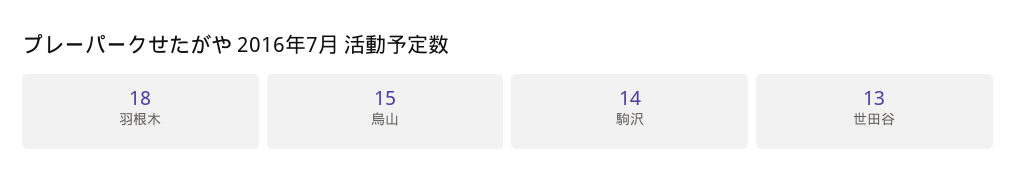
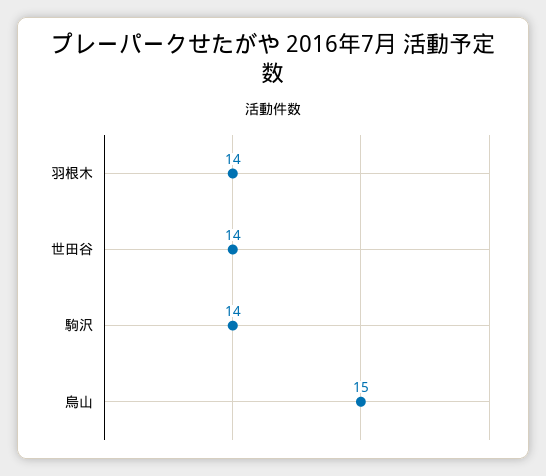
羽根木: 18 -> 14
世田谷: 13 -> 14

